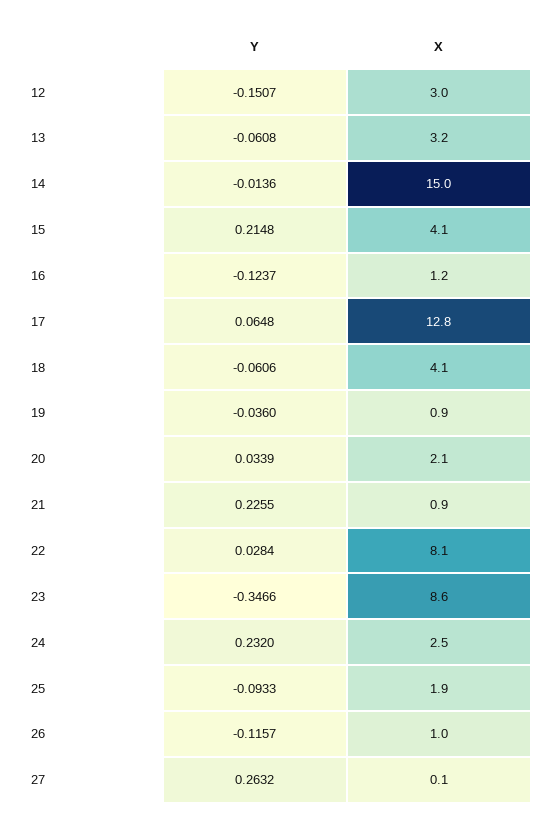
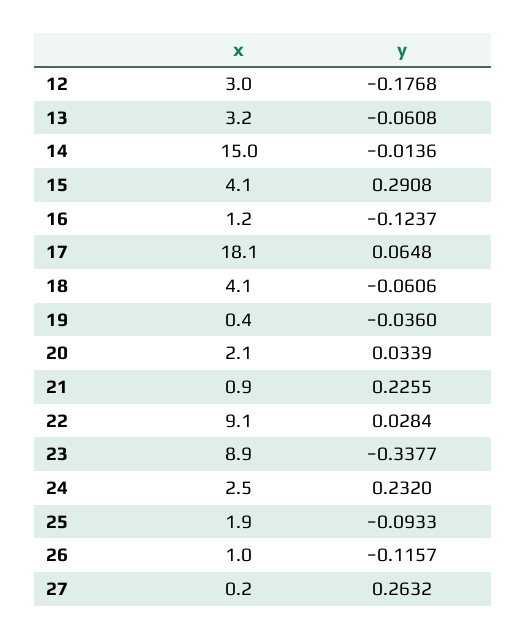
Y, 12: -0.1507 -> -0.1768
Y, 15: 0.2148 -> 0.2908
X, 17: 12.8 -> 18.1
X, 19: 0.9 -> 0.4
X, 22: 8.1 -> 9.1
Y, 23: -0.3466 -> -0.3377
X, 23: 8.6 -> 8.9
X, 27: 0.1 -> 0.2

